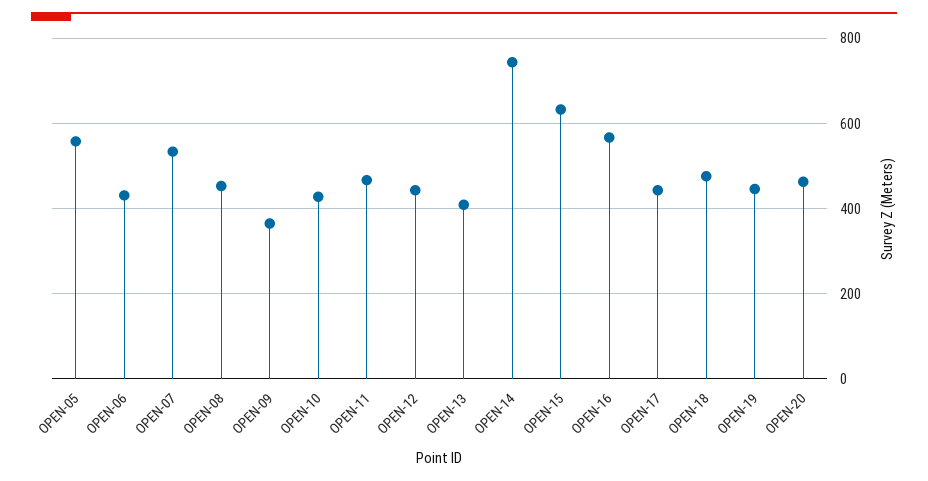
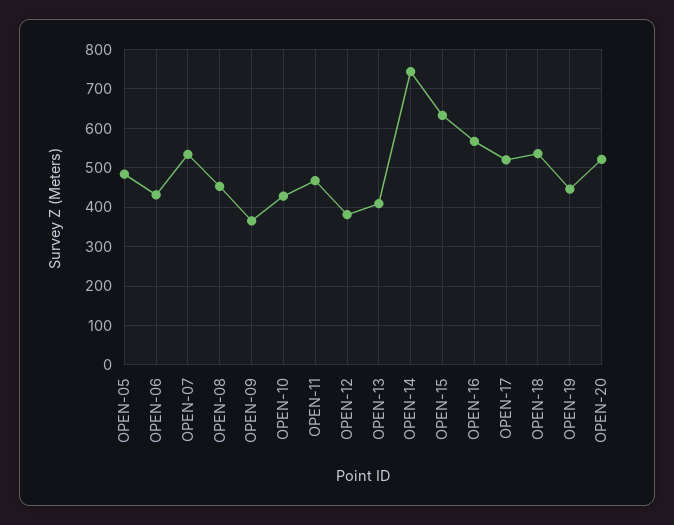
OPEN-05: 560 -> 480
OPEN-12: 440 -> 380
OPEN-17: 440 -> 520
OPEN-18: 480 -> 540
OPEN-20: 460 -> 520

